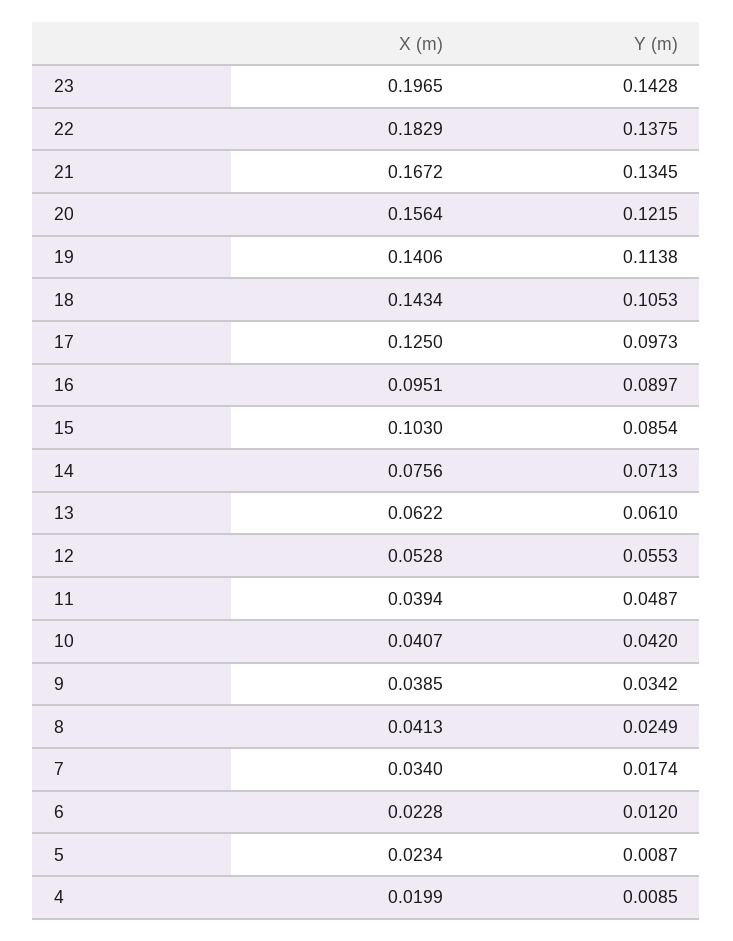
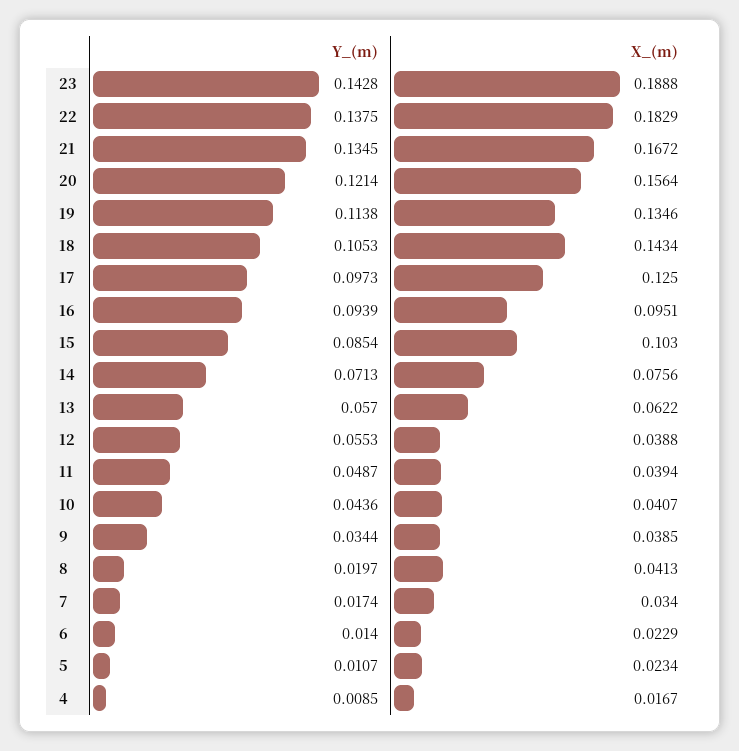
X (m), 23: 0.1965 -> 0.1888
Y (m), 20: 0.1215 -> 0.1214
X (m), 19: 0.1406 -> 0.1346
Y (m), 16: 0.0897 -> 0.0939
Y (m), 13: 0.061 -> 0.057
X (m), 12: 0.0528 -> 0.0388
Y (m), 10: 0.042 -> 0.0436
Y (m), 9: 0.0342 -> 0.0344
Y (m), 8: 0.0249 -> 0.0197
X (m), 6: 0.0228 -> 0.0229
Y (m), 6: 0.012 -> 0.014
Y (m), 5: 0.0087 -> 0.0107
X (m), 4: 0.0199 -> 0.0167

